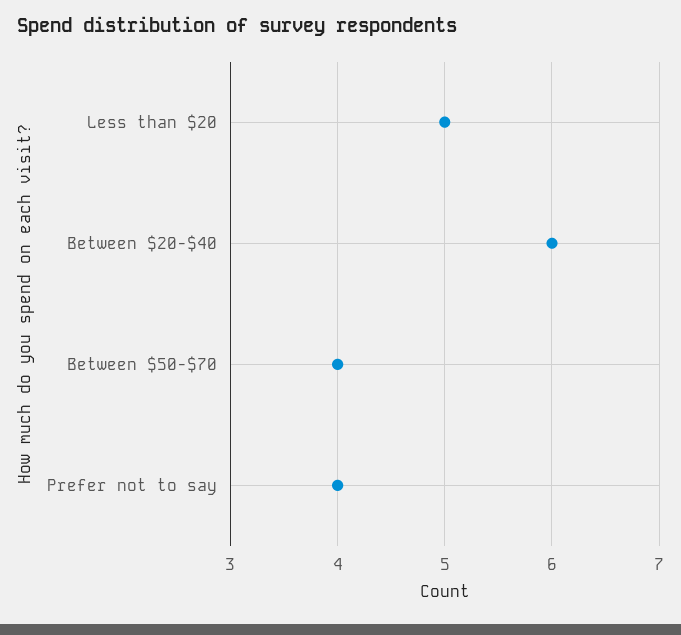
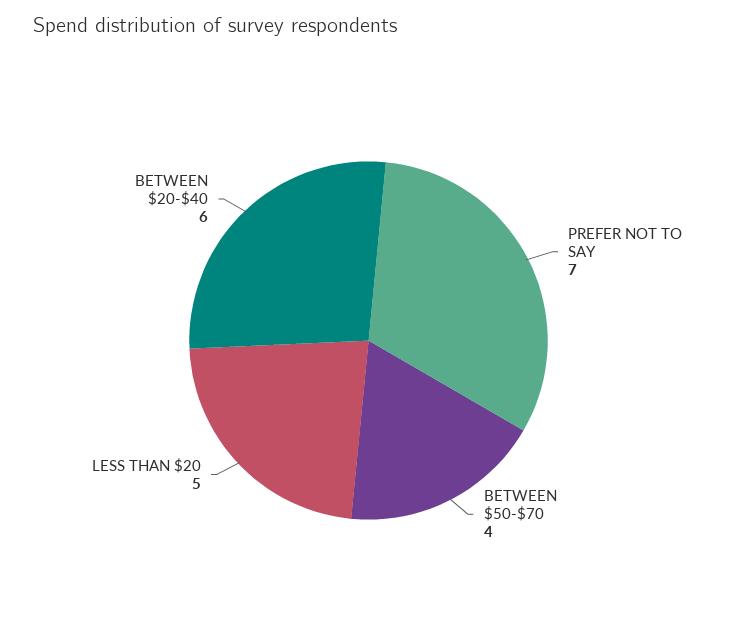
Prefer not to say: 4 -> 7

